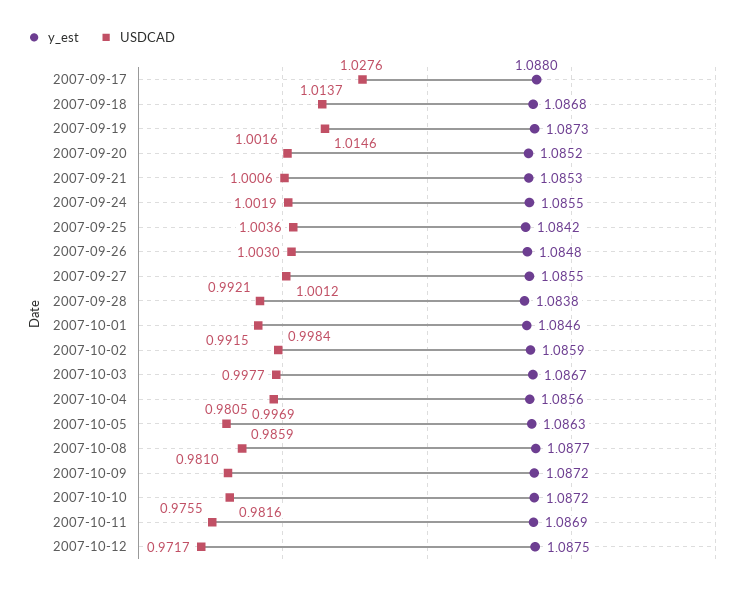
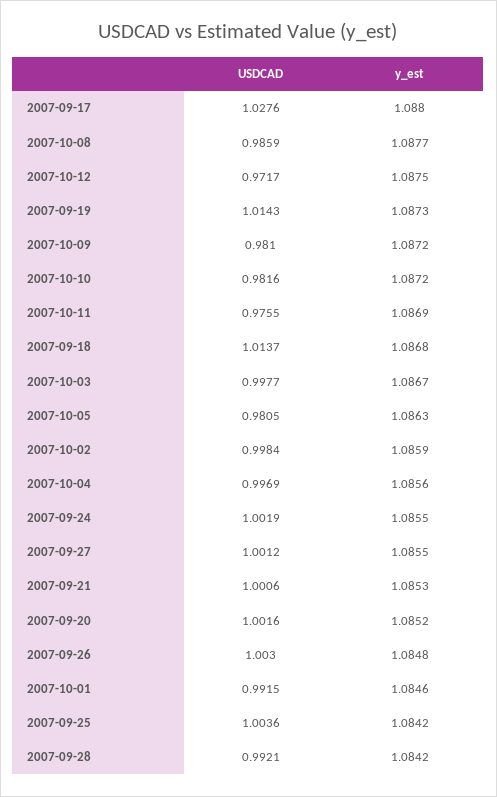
USDCAD, 2007-09-19: 1.0146 -> 1.0143
y_est, 2007-09-28: 1.0838 -> 1.0842

